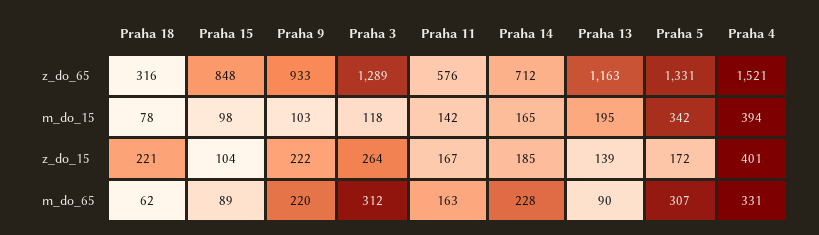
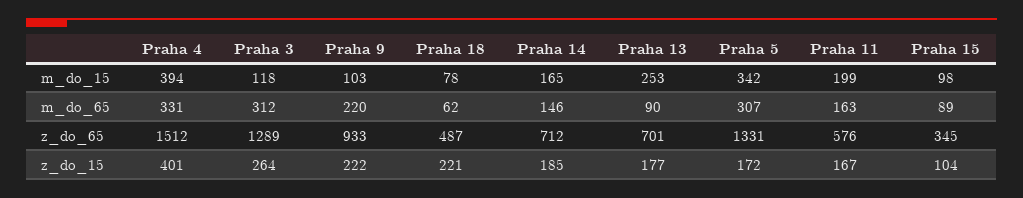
Praha 18, z_do_65: 316 -> 487
Praha 15, z_do_65: 848 -> 345
Praha 13, z_do_65: 1163 -> 701
Praha 4, z_do_65: 1521 -> 1512
Praha 11, m_do_15: 142 -> 199
Praha 13, m_do_15: 195 -> 253
Praha 13, z_do_15: 139 -> 177
Praha 14, m_do_65: 228 -> 146

